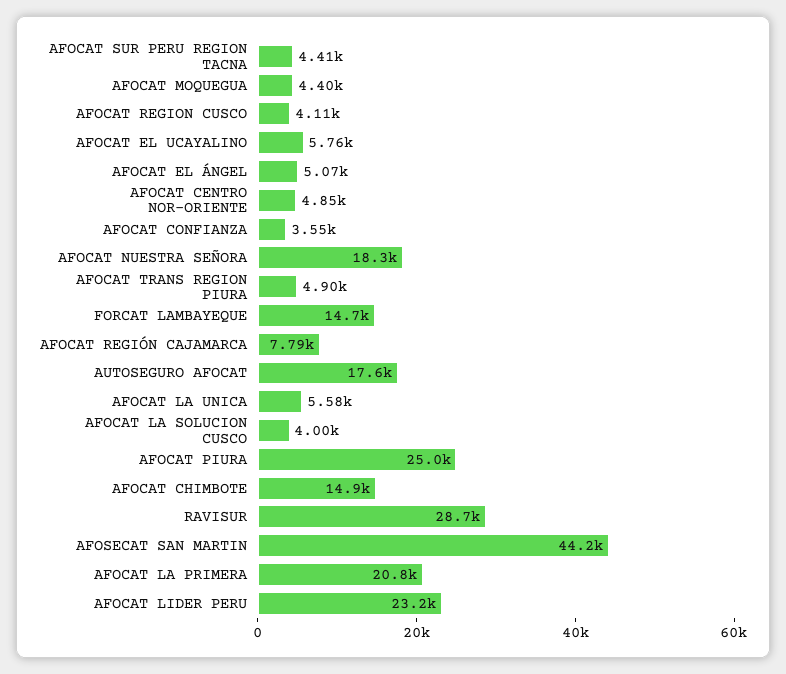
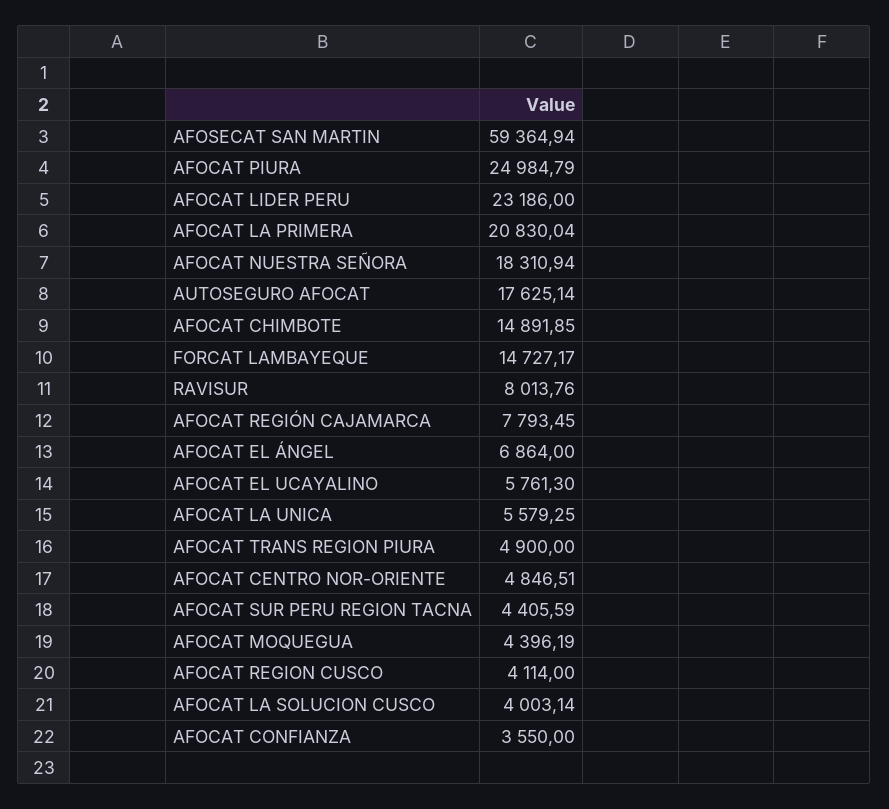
AFOCAT EL ÁNGEL: 5070 -> 6864
RAVISUR: 28700 -> 8013.76
AFOSECAT SAN MARTIN: 44200 -> 59364.94

